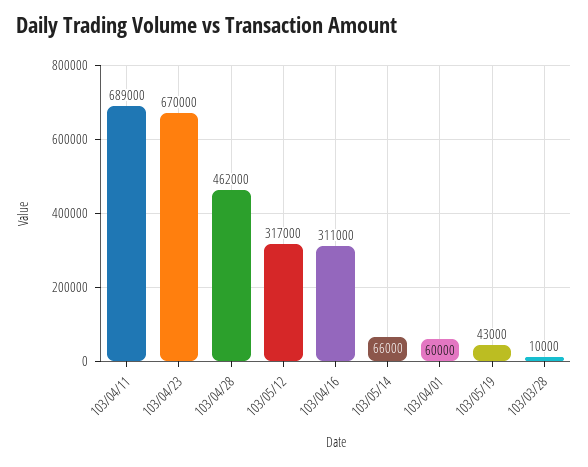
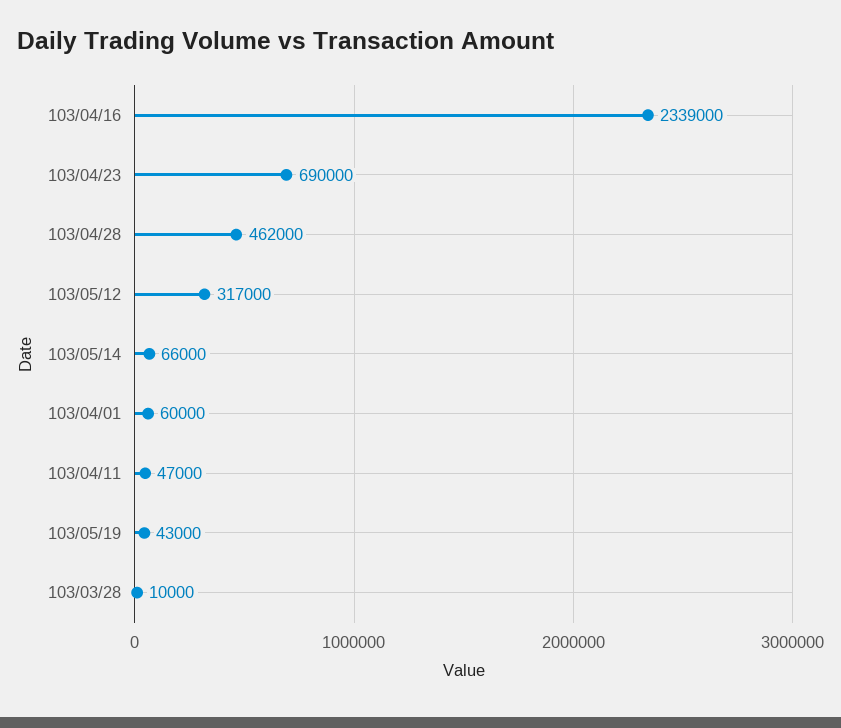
103/04/11: 689000 -> 47000
103/04/23: 670000 -> 690000
103/04/16: 311000 -> 2339000

